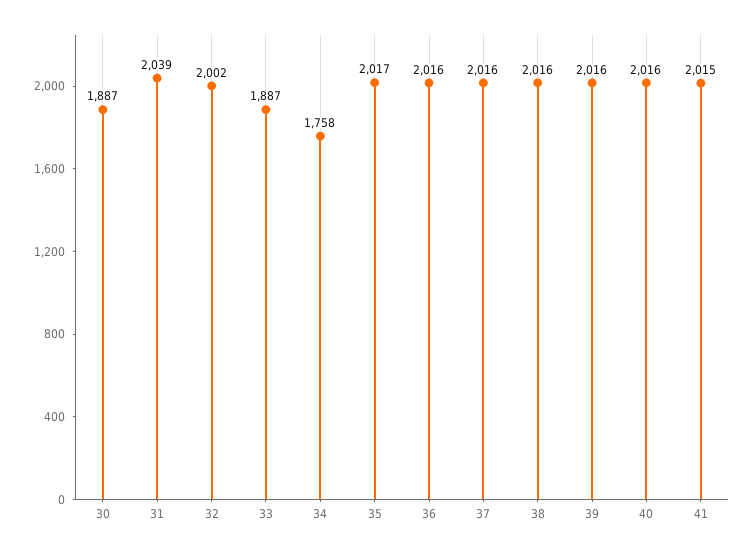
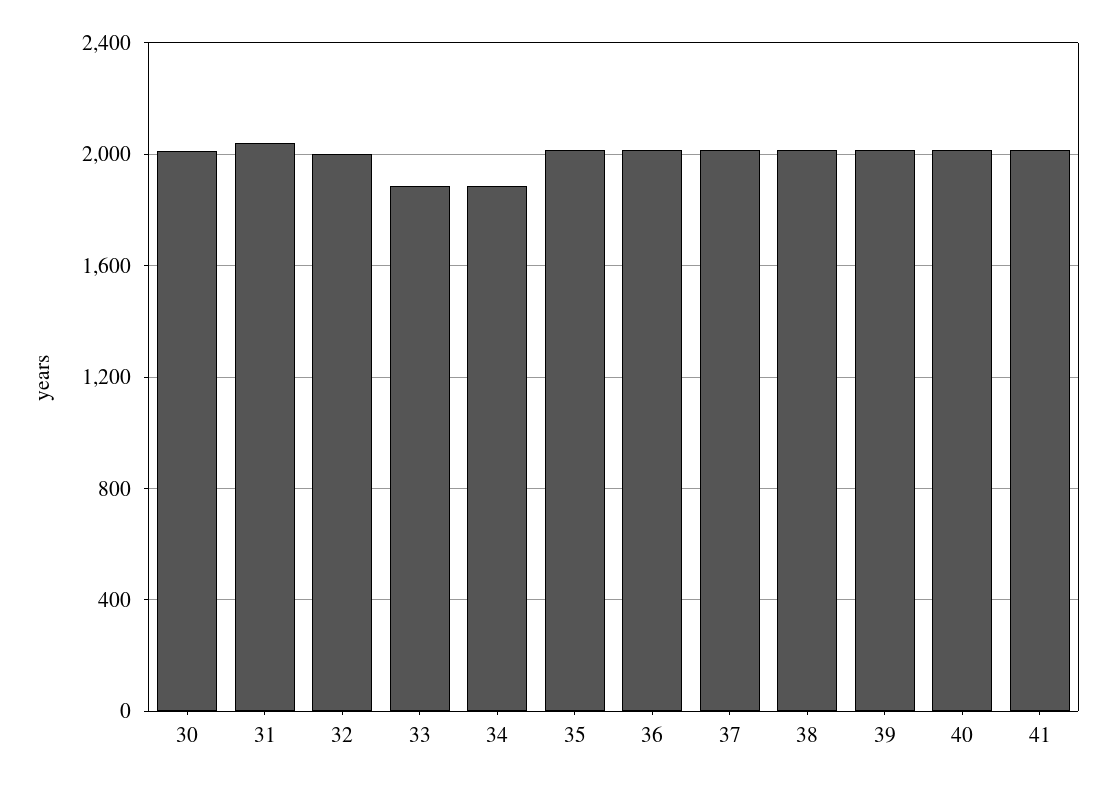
30: 1887 -> 2000
34: 1758 -> 1900

